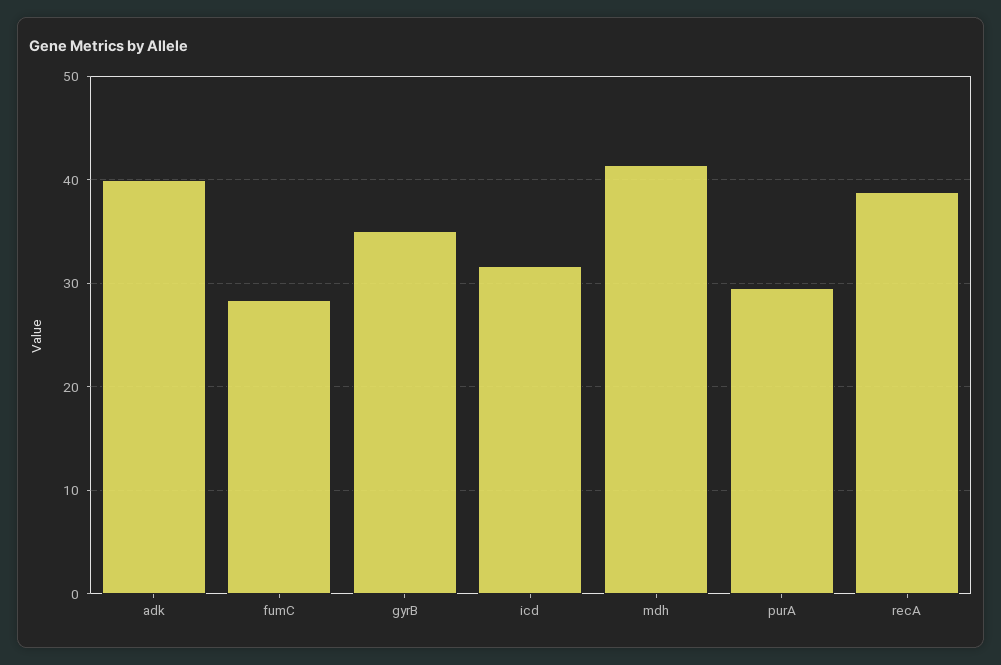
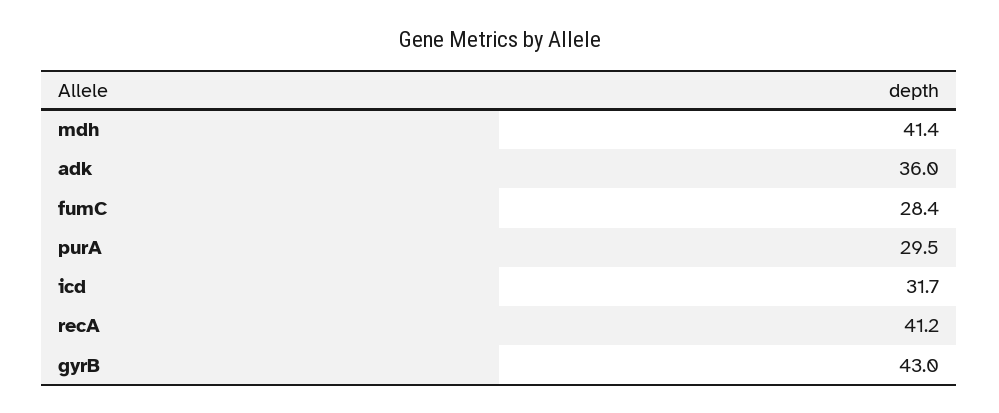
adk: 40 -> 36
gyrB: 35 -> 43
recA: 39 -> 41.2

